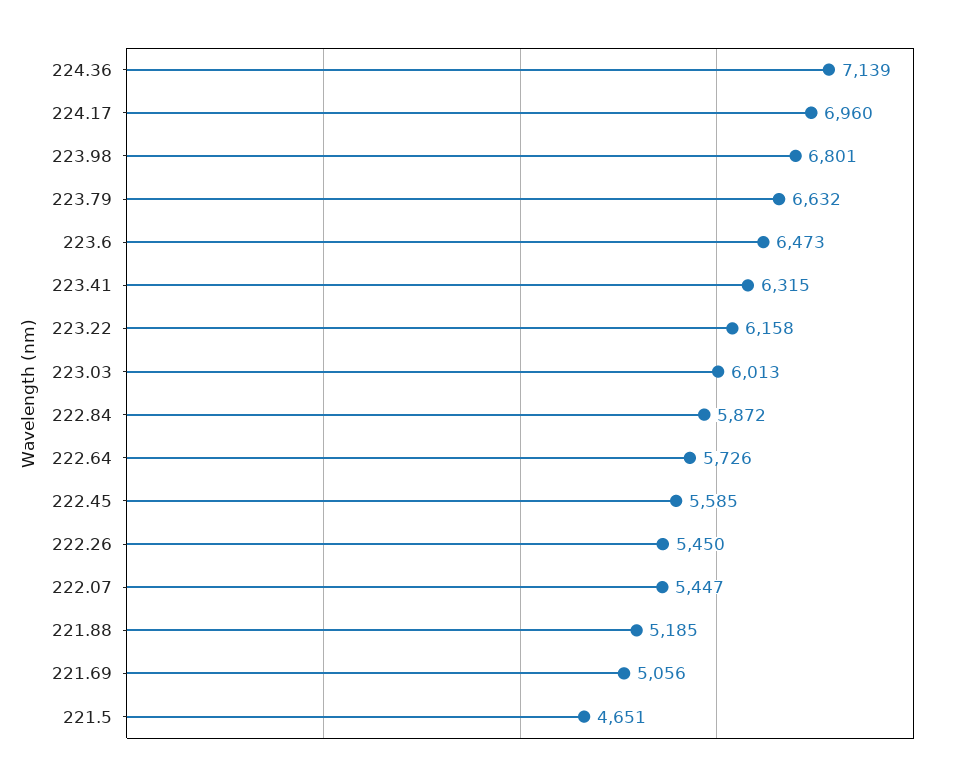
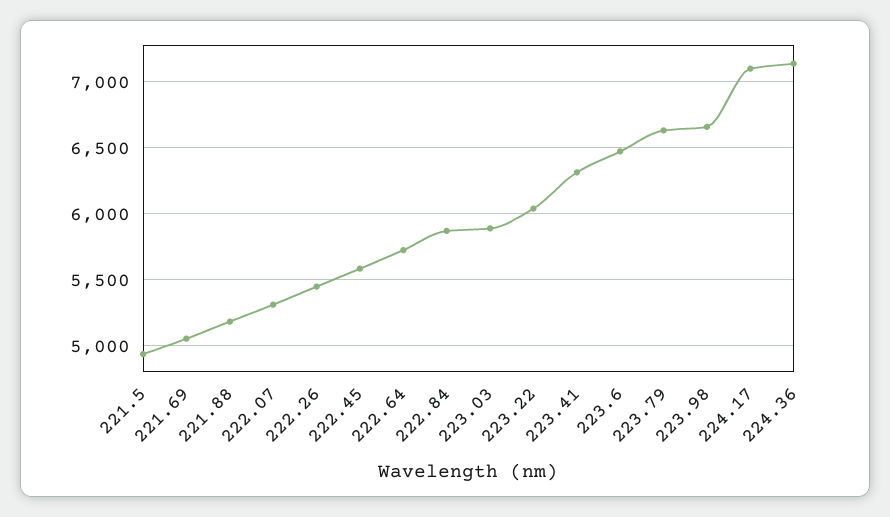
224.17: 6960 -> 7100
223.98: 6801 -> 6650
223.22: 6158 -> 6050
223.03: 6013 -> 5900
222.07: 5447 -> 5300
221.5: 4651 -> 4950

